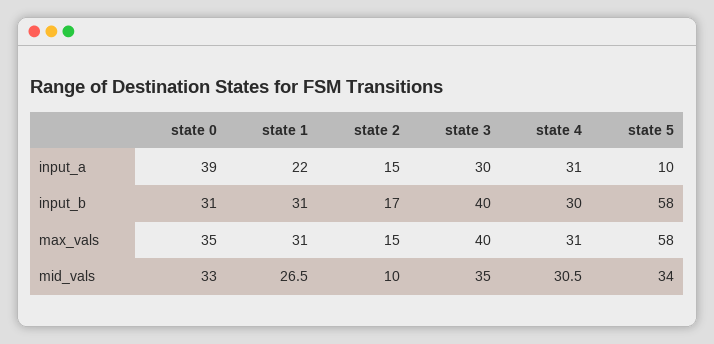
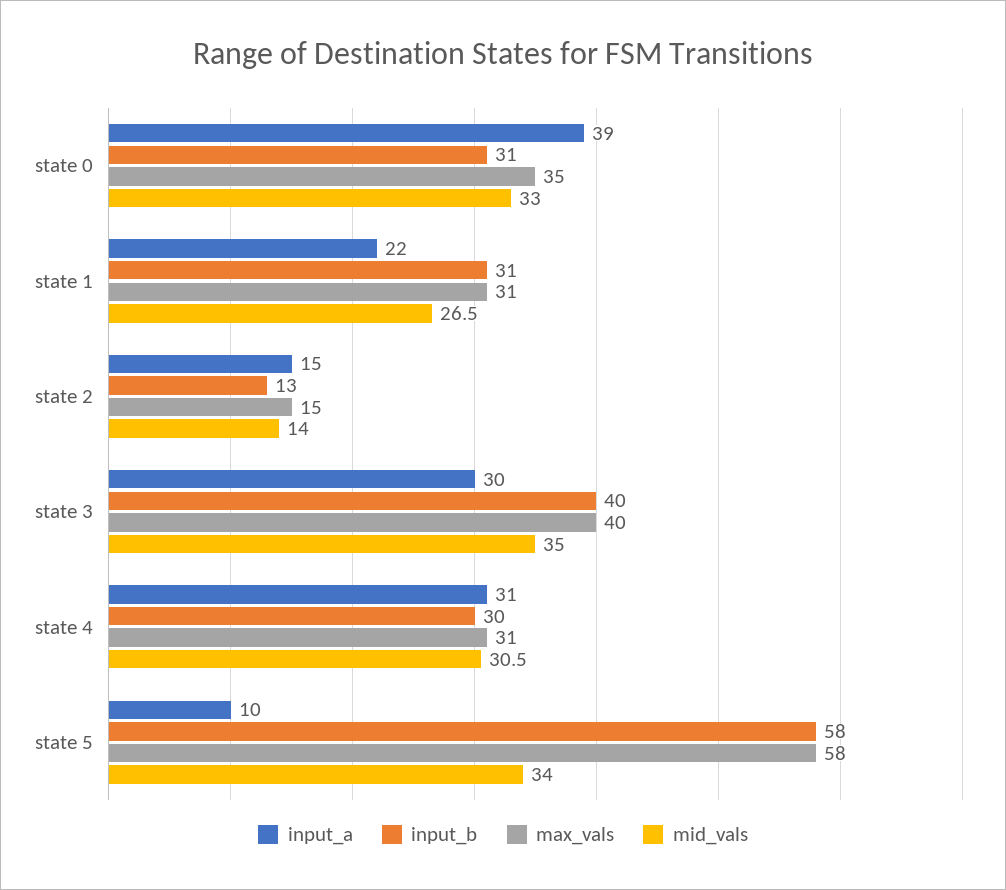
input_b, state 2: 17 -> 13
mid_vals, state 2: 10 -> 14

